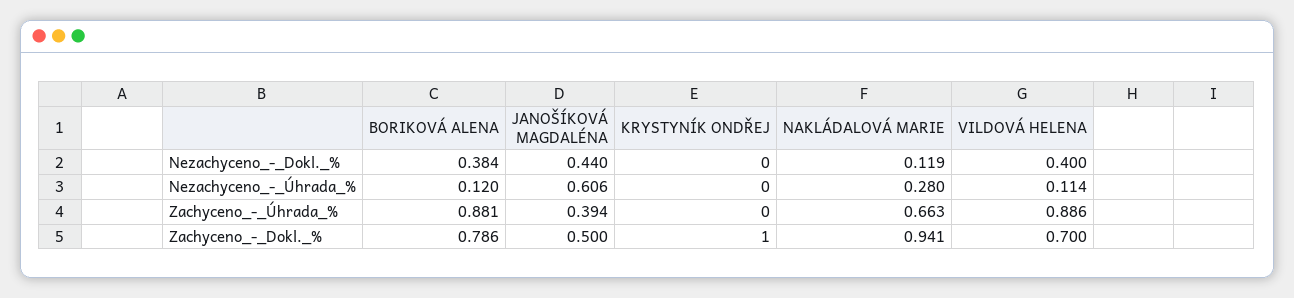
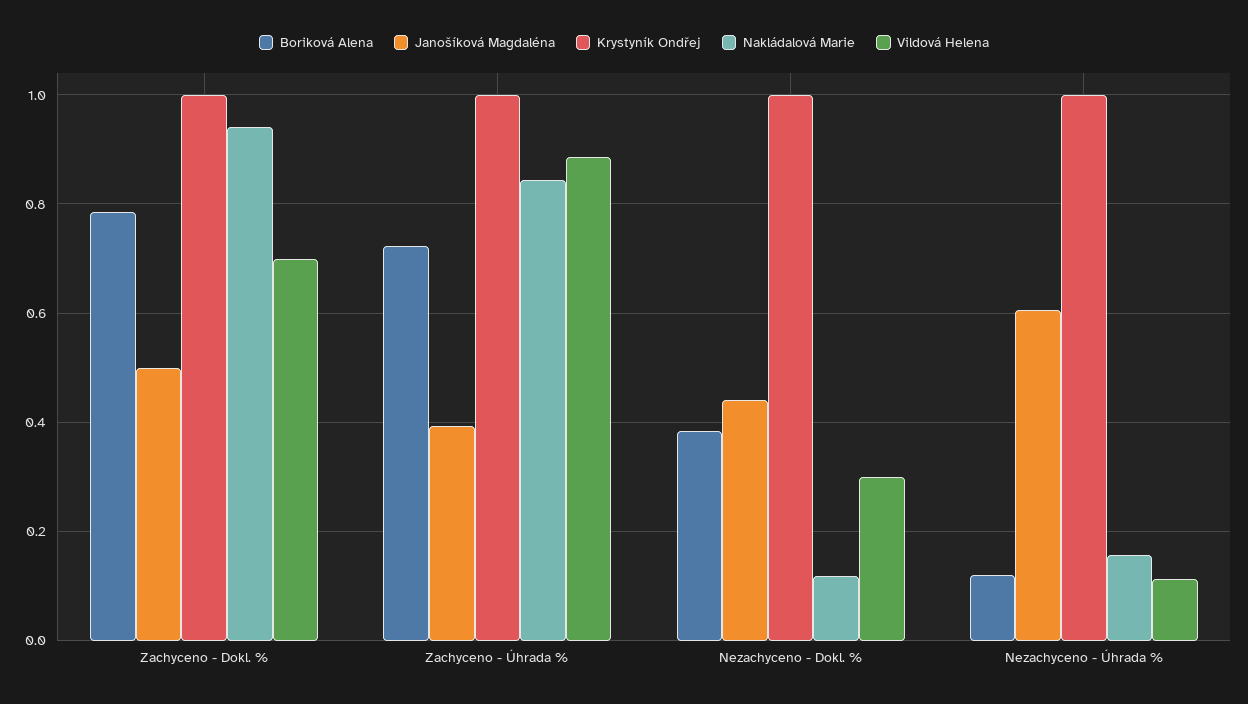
KRYSTYNÍK ONDŘEJ, Nezachyceno_-_Dokl._%: 0 -> 1
VILDOVÁ HELENA, Nezachyceno_-_Dokl._%: 0.4 -> 0.3
KRYSTYNÍK ONDŘEJ, Nezachyceno_-_Úhrada_%: 0 -> 1
NAKLÁDALOVÁ MARIE, Nezachyceno_-_Úhrada_%: 0.28 -> 0.16
BORIKOVÁ ALENA, Zachyceno_-_Úhrada_%: 0.881 -> 0.72
KRYSTYNÍK ONDŘEJ, Zachyceno_-_Úhrada_%: 0 -> 1
NAKLÁDALOVÁ MARIE, Zachyceno_-_Úhrada_%: 0.663 -> 0.84

